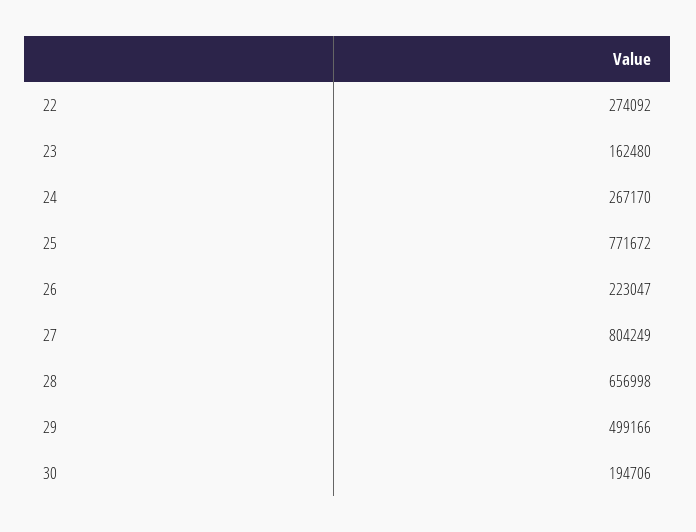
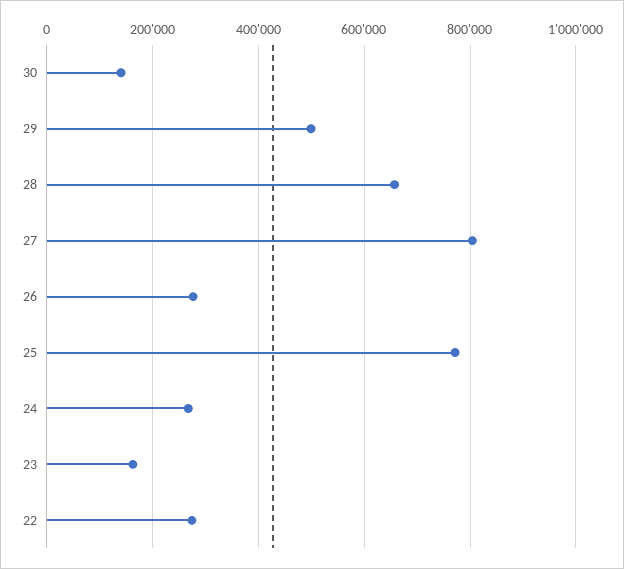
26: 223047 -> 280000
30: 194706 -> 140000

